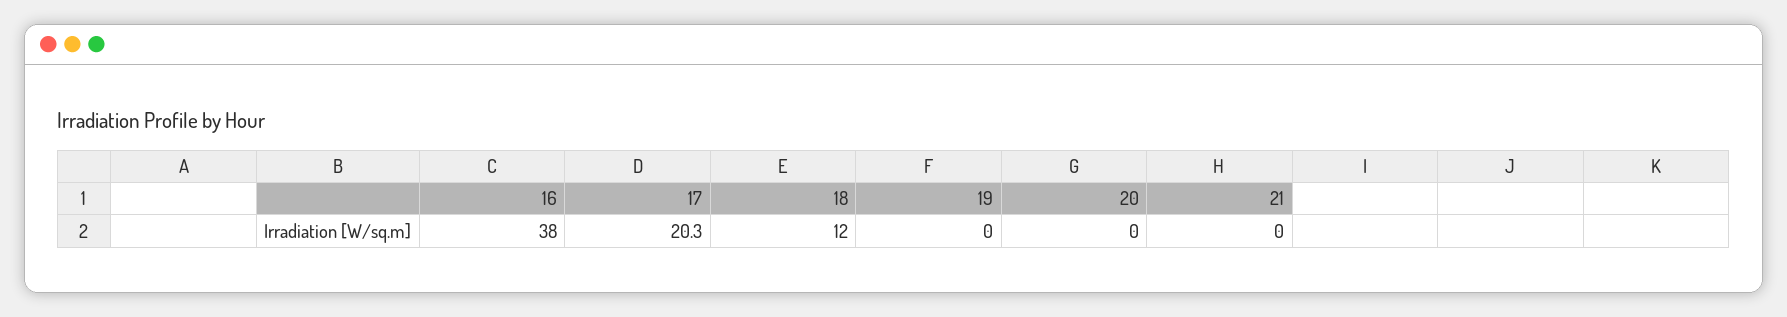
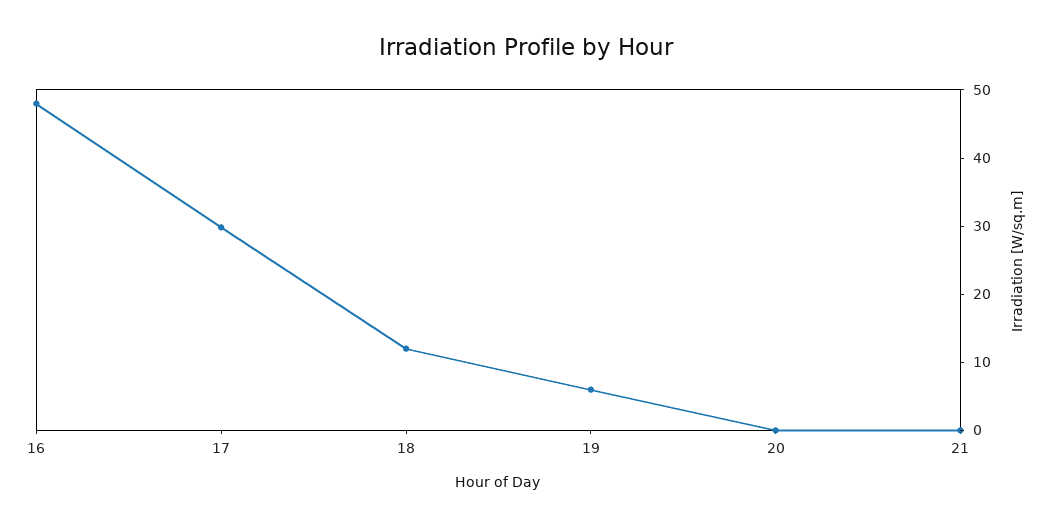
16: 38 -> 48
17: 20.3 -> 30
19: 0 -> 6

